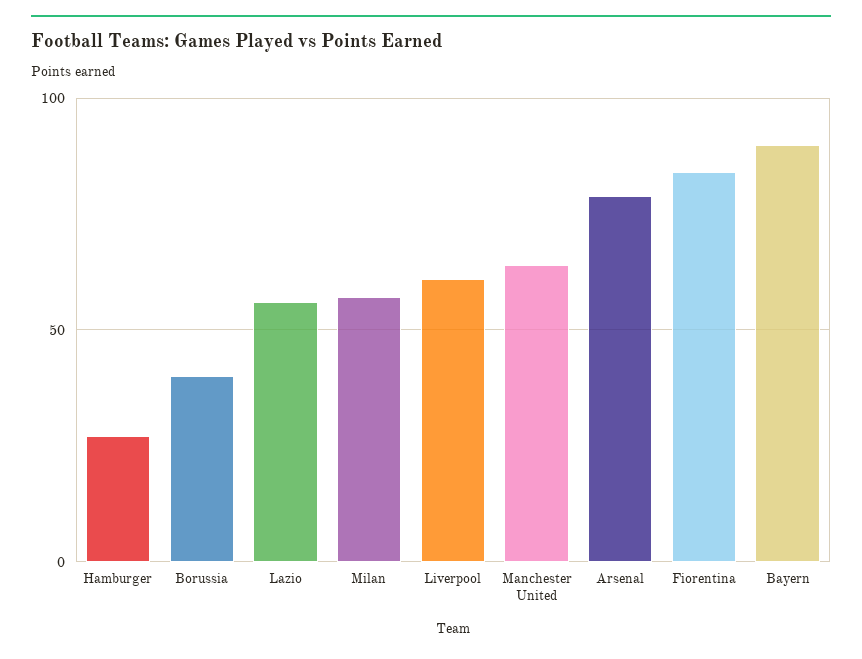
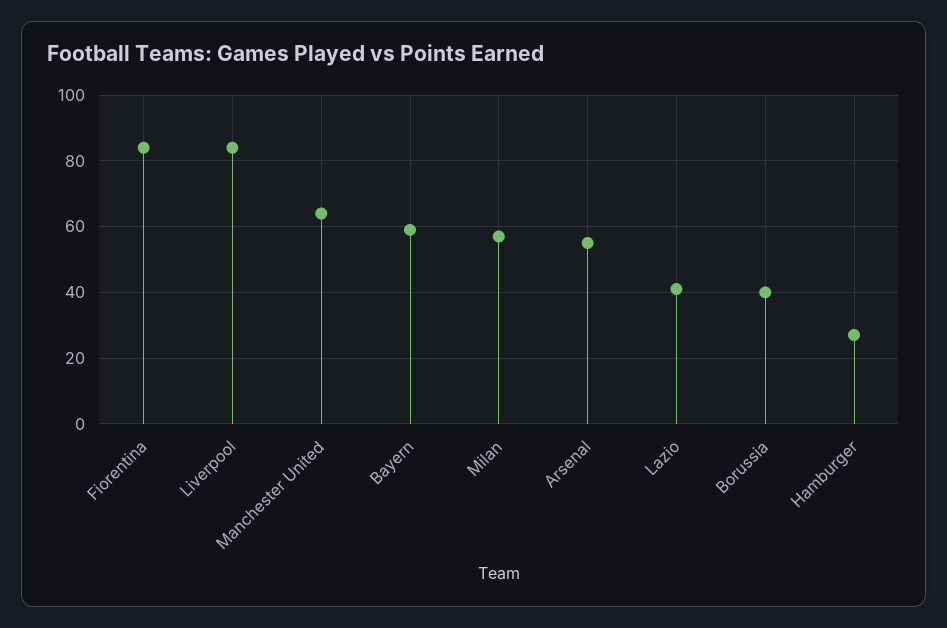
Lazio: 55 -> 40
Liverpool: 60 -> 85
Arsenal: 80 -> 55
Bayern: 90 -> 60

